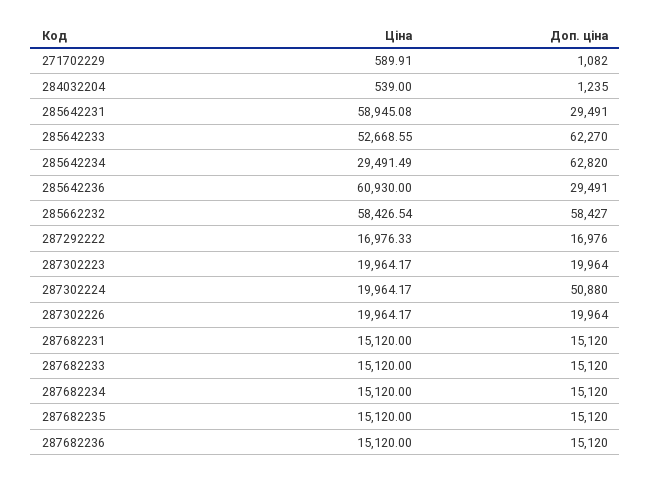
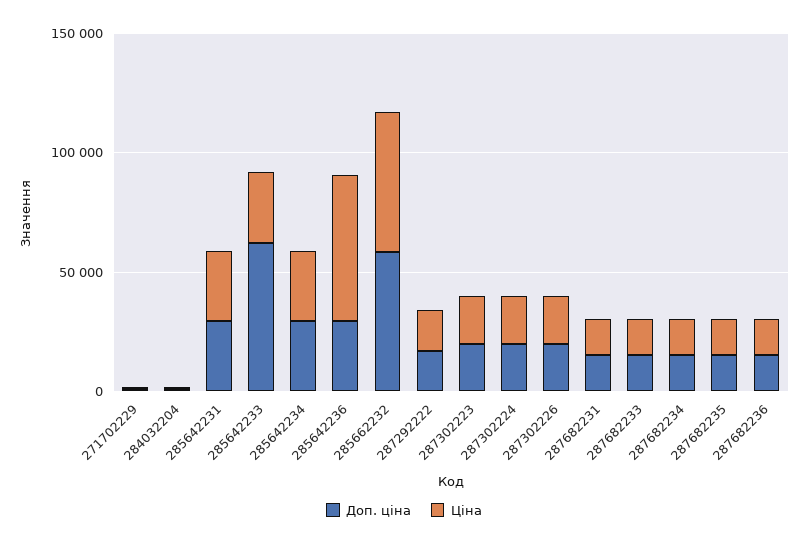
Ціна, 285642231: 58945.08 -> 30000
Ціна, 285642233: 52668.55 -> 30000
Доп. ціна, 285642234: 62820 -> 30000
Доп. ціна, 287302224: 50880 -> 20000

